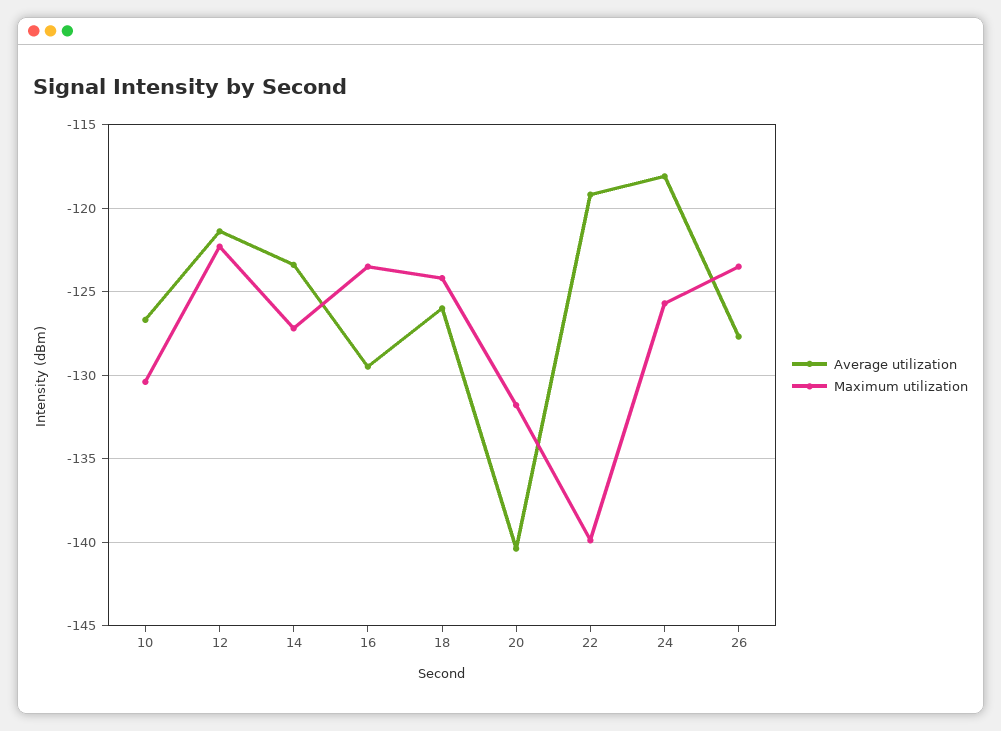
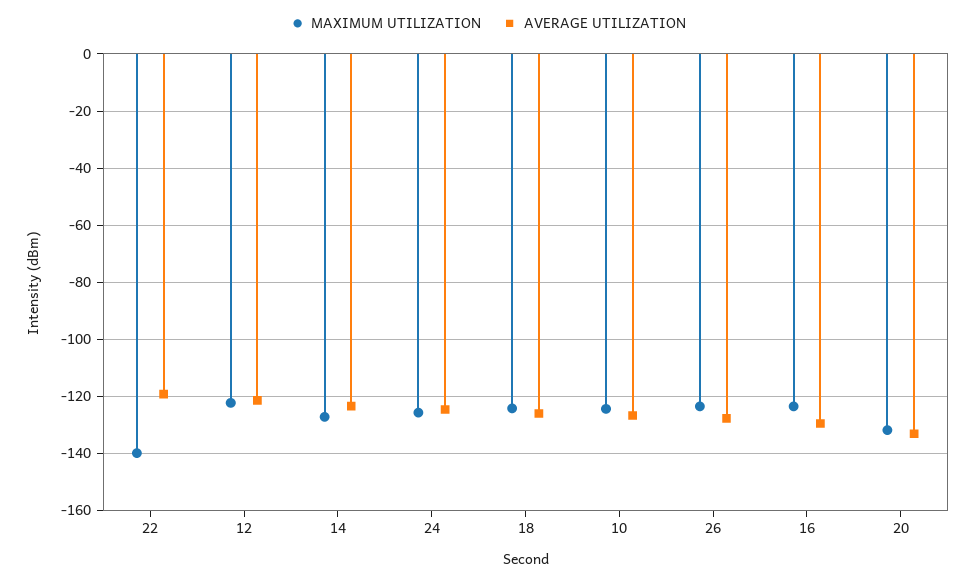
Maximum utilization, 10: -130.5 -> -125
Average utilization, 20: -140.5 -> -132.5
Average utilization, 24: -118 -> -125

